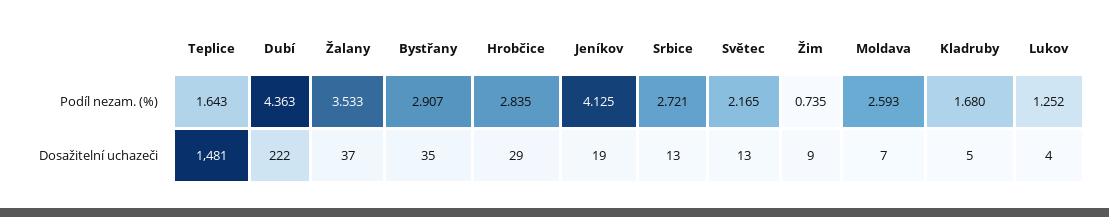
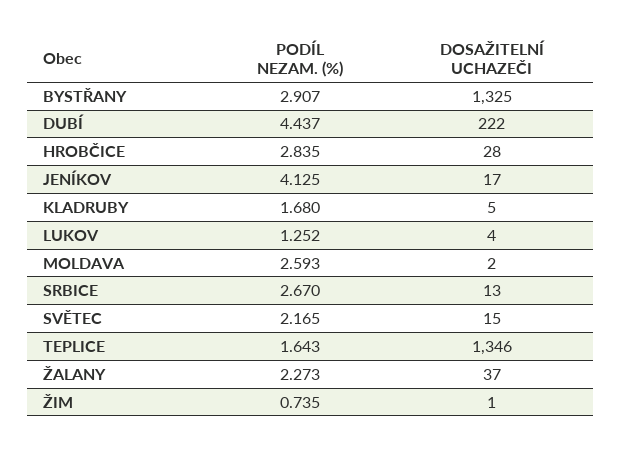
Dubí, Podíl nezam. (%): 4.363 -> 4.437
Žalany, Podíl nezam. (%): 3.533 -> 2.273
Srbice, Podíl nezam. (%): 2.721 -> 2.67
Teplice, Dosažitelní uchazeči: 1481 -> 1346
Bystřany, Dosažitelní uchazeči: 35 -> 1325
Hrobčice, Dosažitelní uchazeči: 29 -> 28
Jeníkov, Dosažitelní uchazeči: 19 -> 17
Světec, Dosažitelní uchazeči: 13 -> 15
Žim, Dosažitelní uchazeči: 9 -> 1
Moldava, Dosažitelní uchazeči: 7 -> 2

